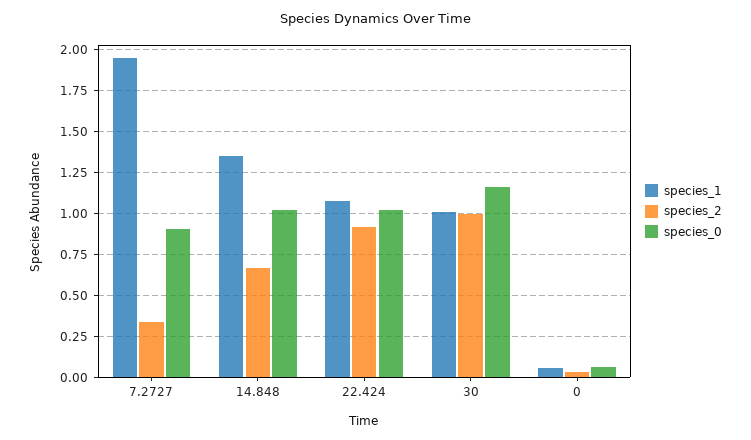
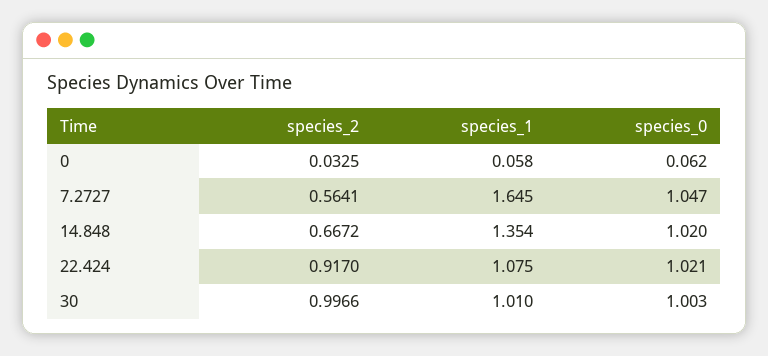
species_1, 7.2727: 1.95 -> 1.645
species_2, 7.2727: 0.35 -> 0.5641
species_0, 7.2727: 0.9 -> 1.047
species_0, 30: 1.15 -> 1.003

